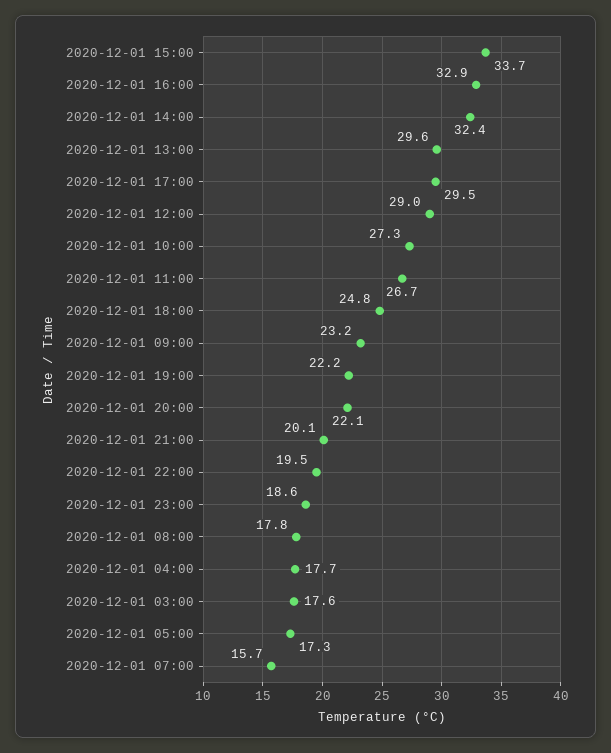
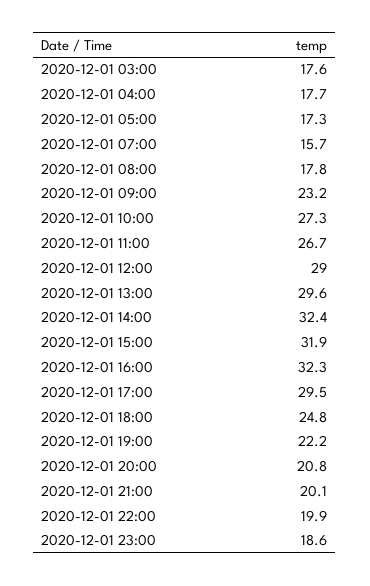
2020-12-01 15:00: 33.7 -> 31.9
2020-12-01 16:00: 32.9 -> 32.3
2020-12-01 20:00: 22.1 -> 20.8
2020-12-01 22:00: 19.5 -> 19.9

